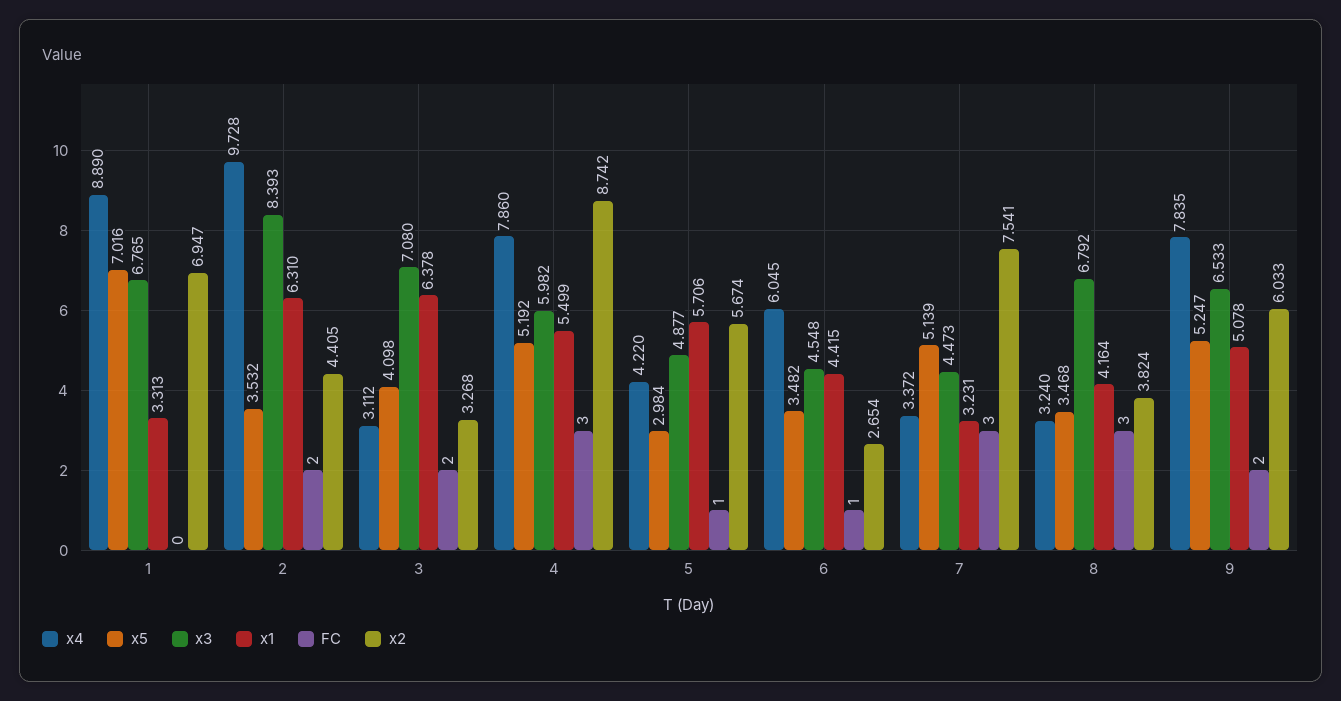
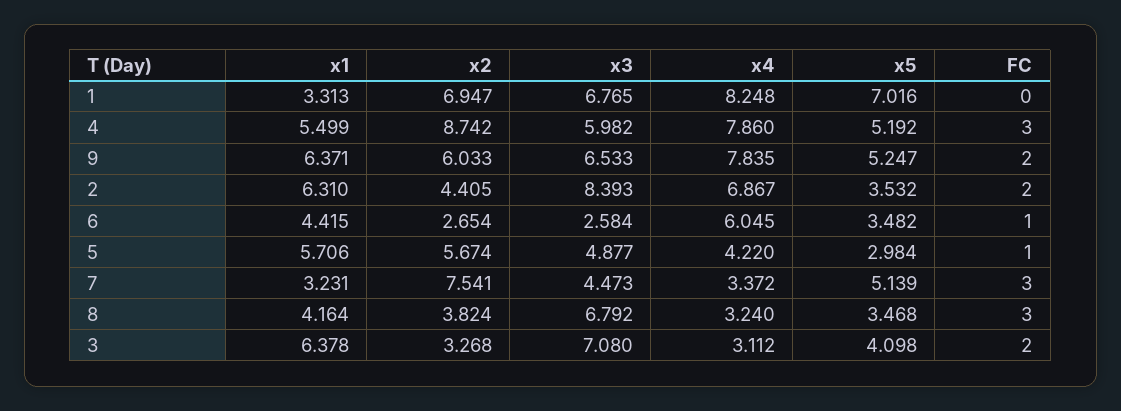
x4, 1: 8.89 -> 8.248
x4, 2: 9.728 -> 6.867
x3, 6: 4.548 -> 2.584
x1, 9: 5.078 -> 6.371

